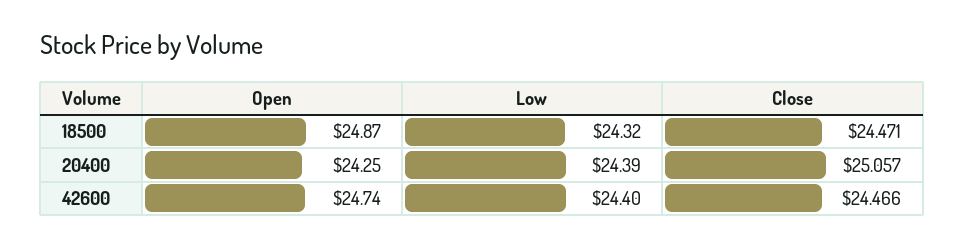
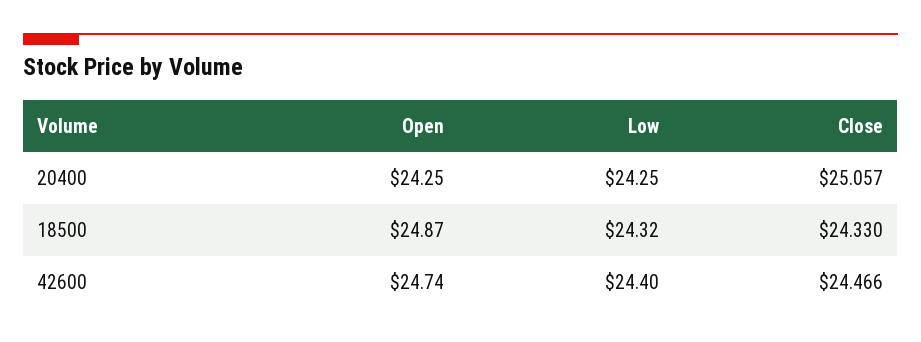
Close, 18500: 24.471 -> 24.33
Low, 20400: 24.39 -> 24.25

